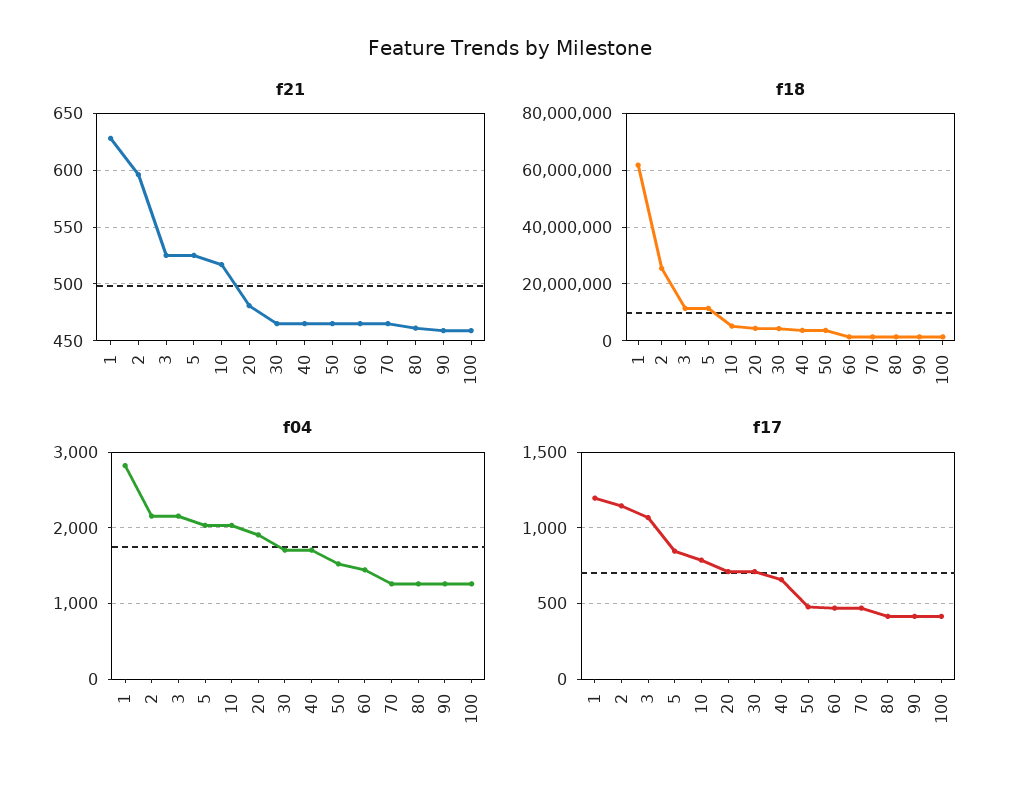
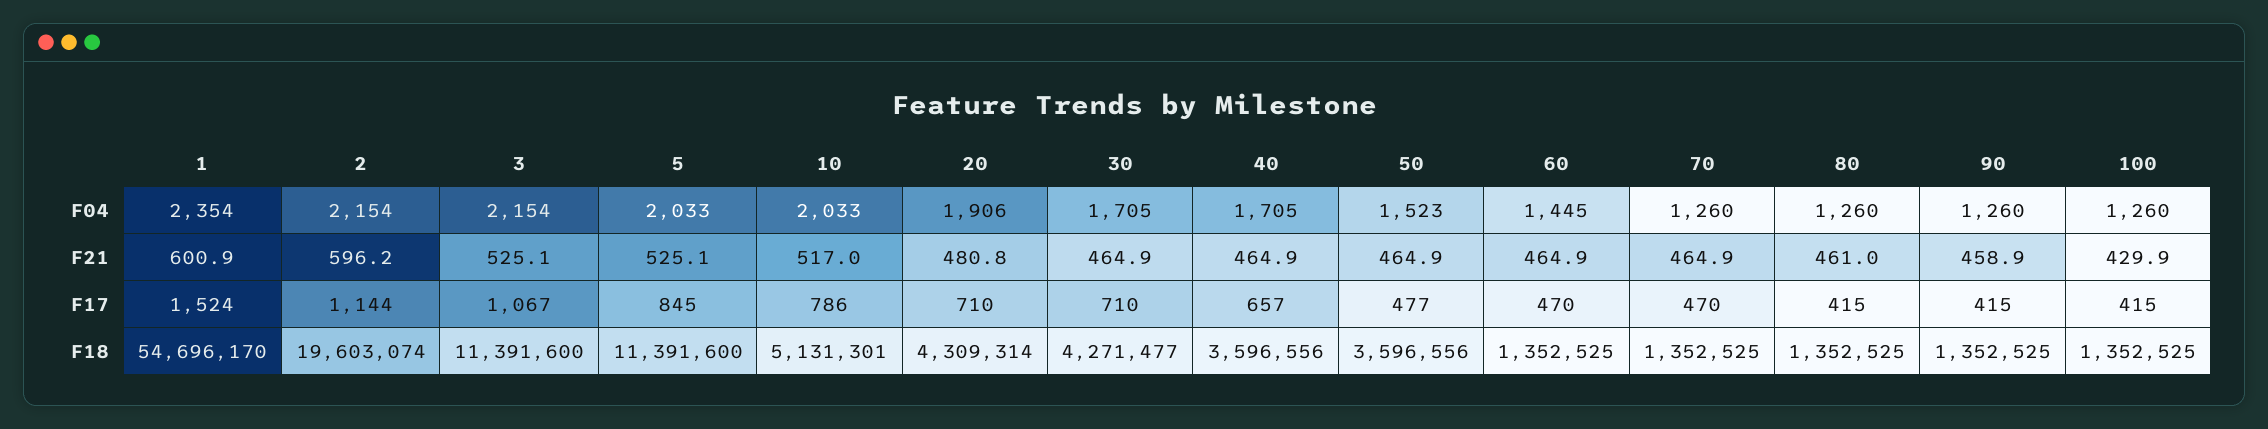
f21, 1: 630 -> 600.9
f21, 100: 460 -> 429.9
f18, 1: 62500000 -> 54696170
f18, 2: 25000000 -> 19603074
f04, 1: 2800 -> 2354
f17, 1: 1200 -> 1524

